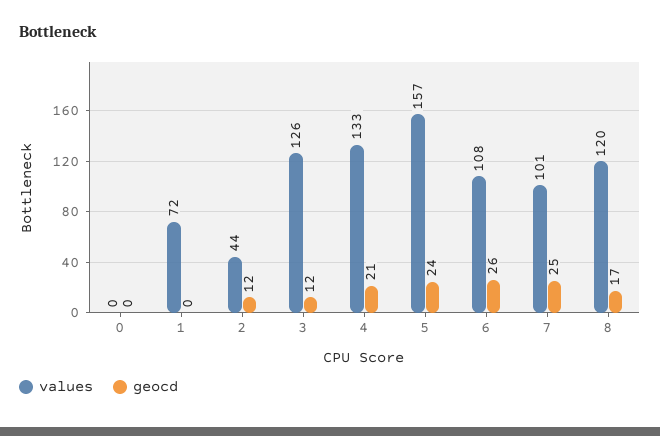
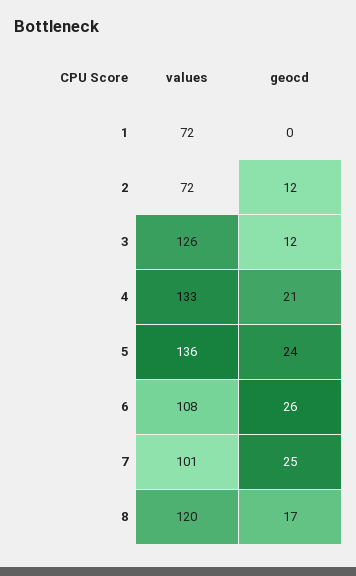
values, 0: 0 -> none
geocd, 0: 0 -> none
values, 2: 44 -> 72
values, 5: 157 -> 136

